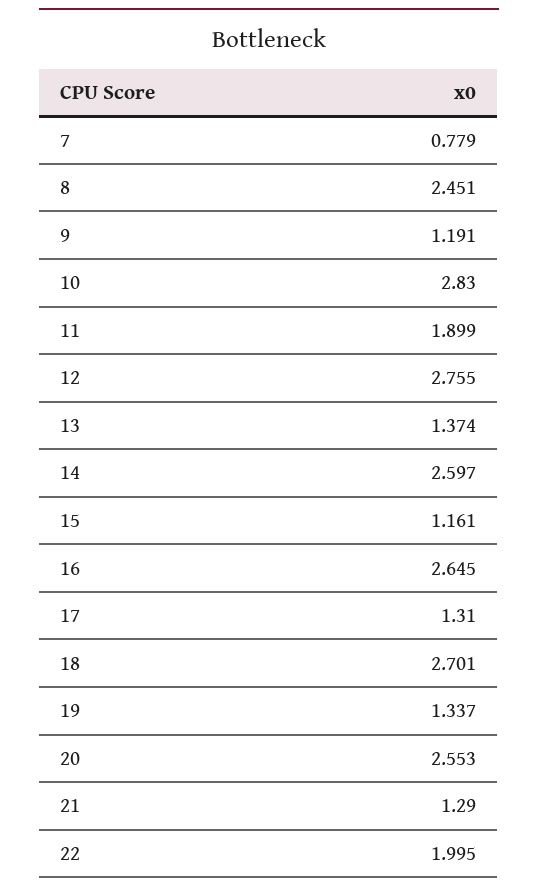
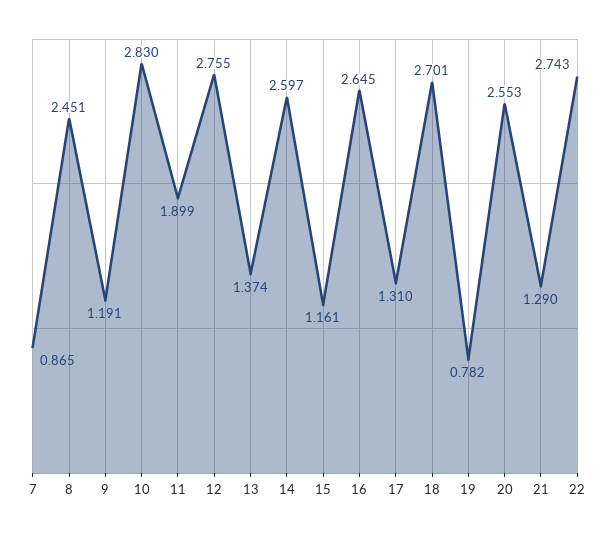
7: 0.779 -> 0.865
19: 1.337 -> 0.782
22: 1.995 -> 2.743

